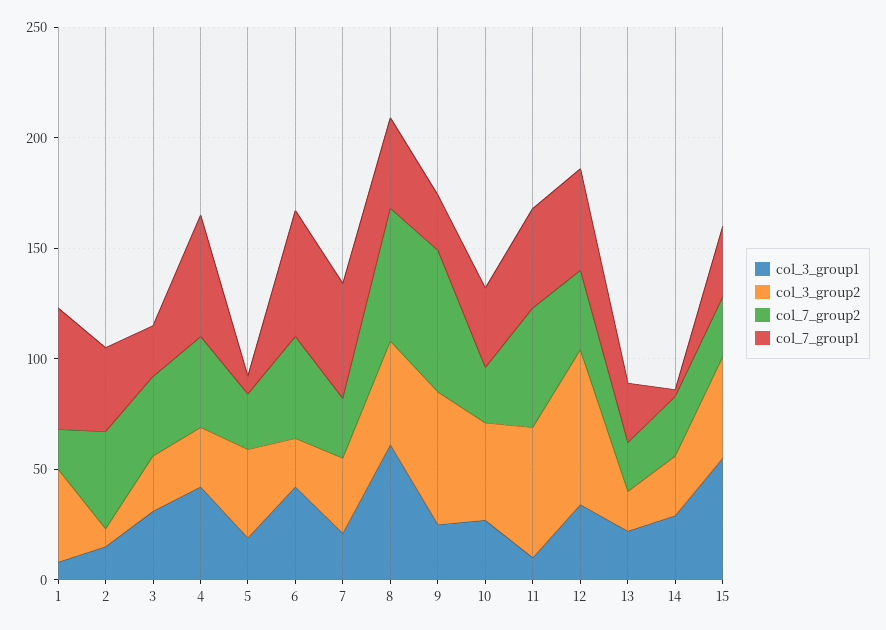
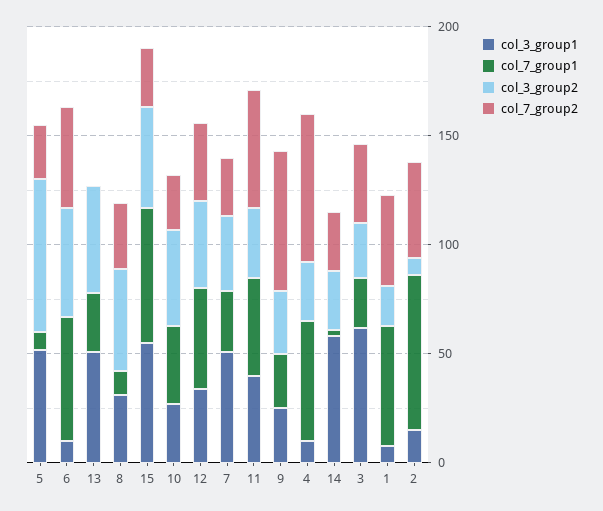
col_3_group2, 1: 40 -> 20
col_7_group2, 1: 20 -> 40
col_7_group1, 2: 40 -> 70
col_3_group1, 3: 30 -> 60
col_3_group1, 4: 40 -> 10
col_7_group2, 4: 40 -> 70
col_3_group1, 5: 20 -> 50
col_3_group2, 5: 40 -> 70
col_3_group1, 6: 40 -> 10
col_3_group2, 6: 20 -> 50
col_3_group1, 7: 20 -> 50
col_7_group1, 7: 50 -> 30
col_3_group1, 8: 60 -> 30
col_7_group2, 8: 60 -> 30
col_7_group1, 8: 40 -> 10
col_3_group2, 9: 60 -> 30
col_3_group1, 11: 10 -> 40
col_3_group2, 11: 60 -> 30
col_3_group2, 12: 70 -> 40
col_3_group1, 13: 20 -> 50
col_3_group2, 13: 20 -> 50
col_7_group2, 13: 20 -> 0
col_3_group1, 14: 30 -> 60
col_7_group1, 15: 30 -> 60

